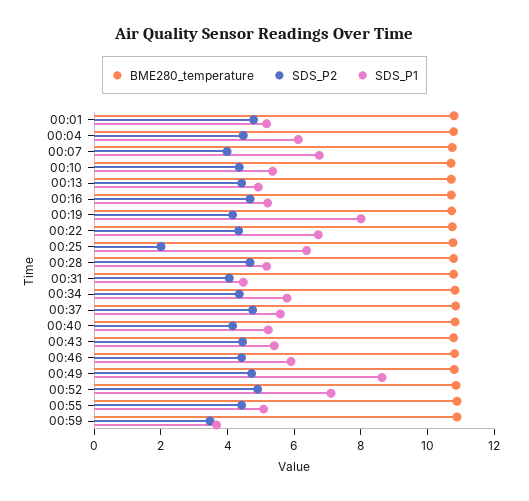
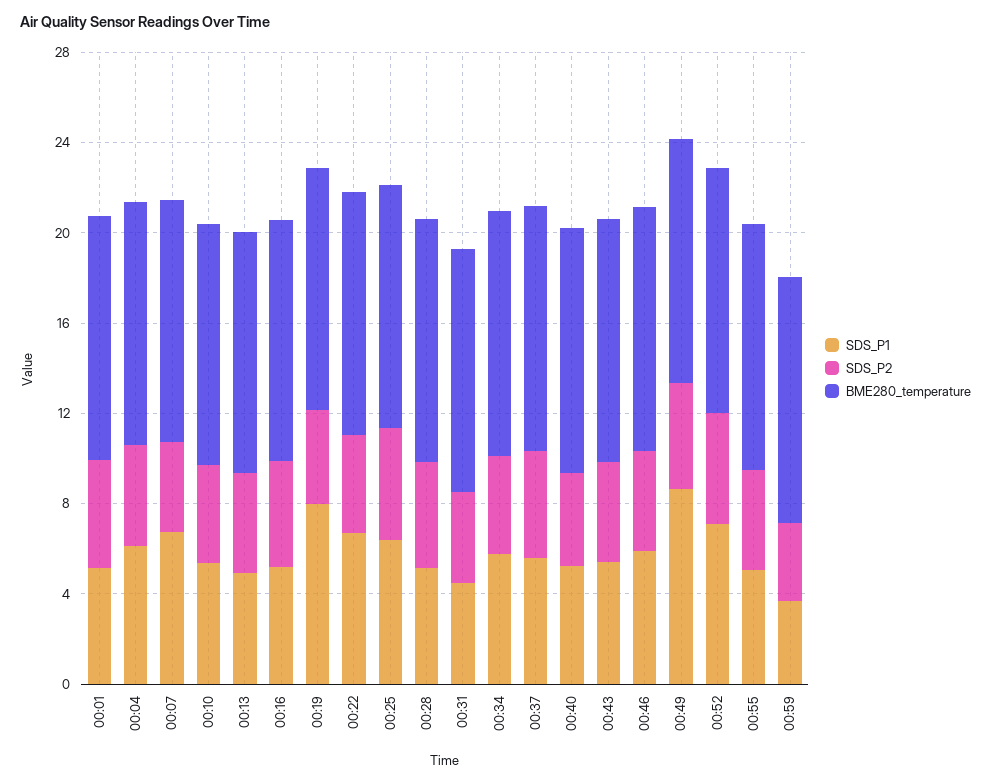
SDS_P2, 00:25: 2 -> 5

